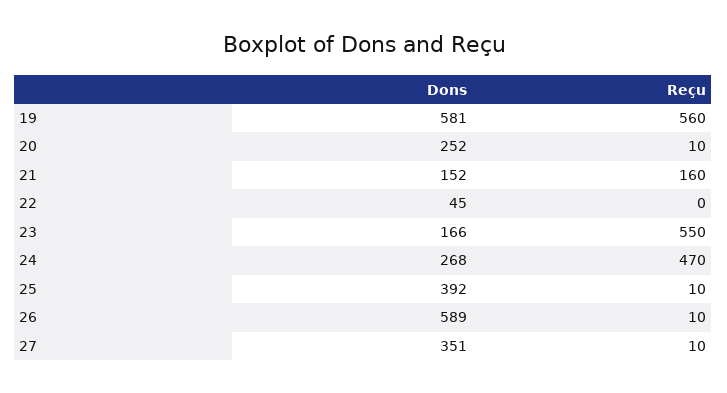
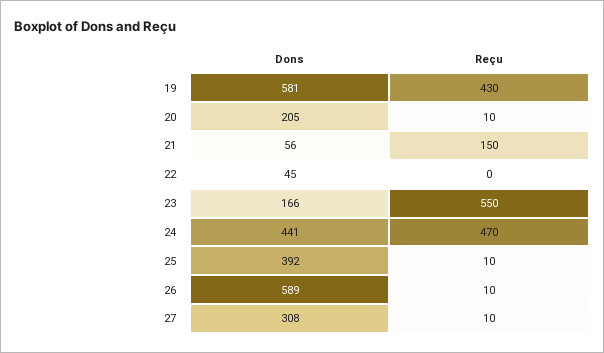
Reçu, 19: 560 -> 430
Dons, 20: 252 -> 205
Dons, 21: 152 -> 56
Reçu, 21: 160 -> 150
Dons, 24: 268 -> 441
Dons, 27: 351 -> 308

